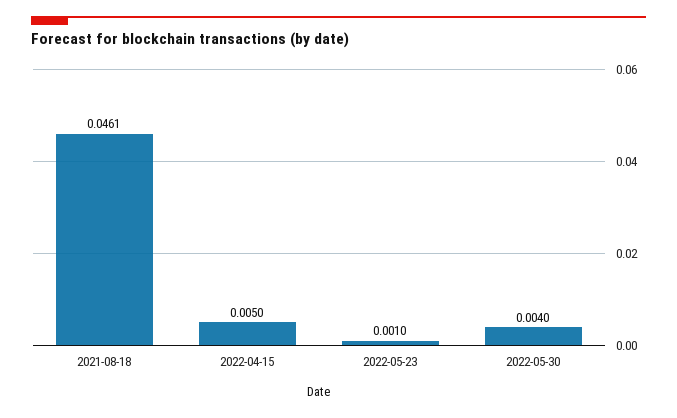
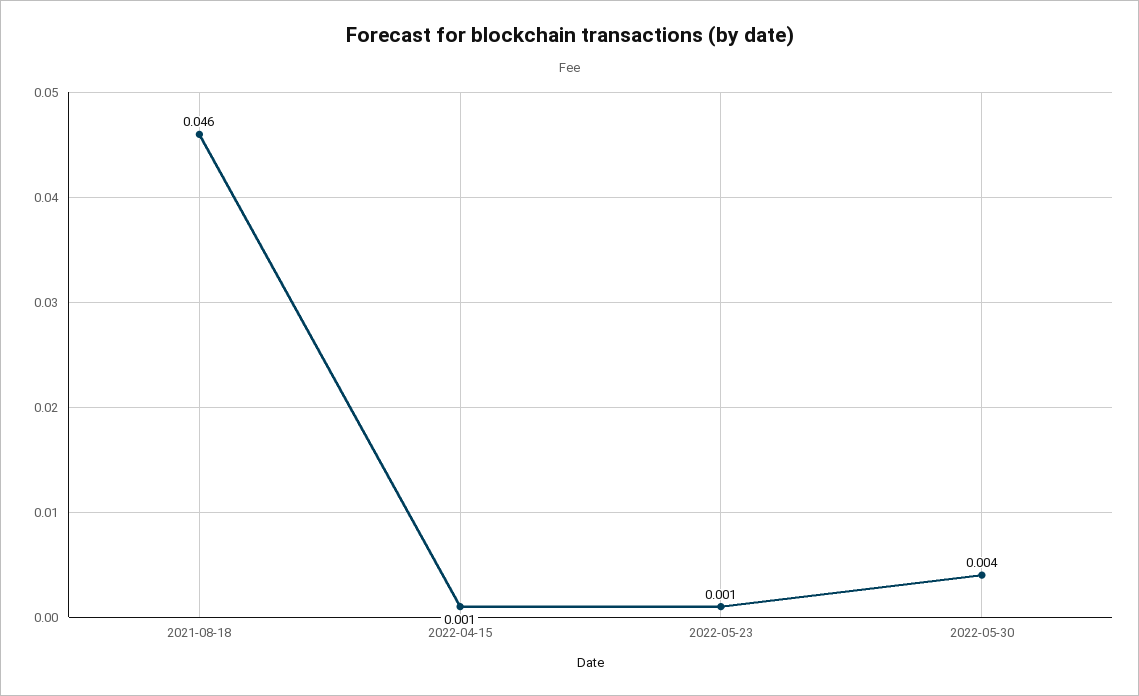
2022-04-15: 0.005 -> 0.001

